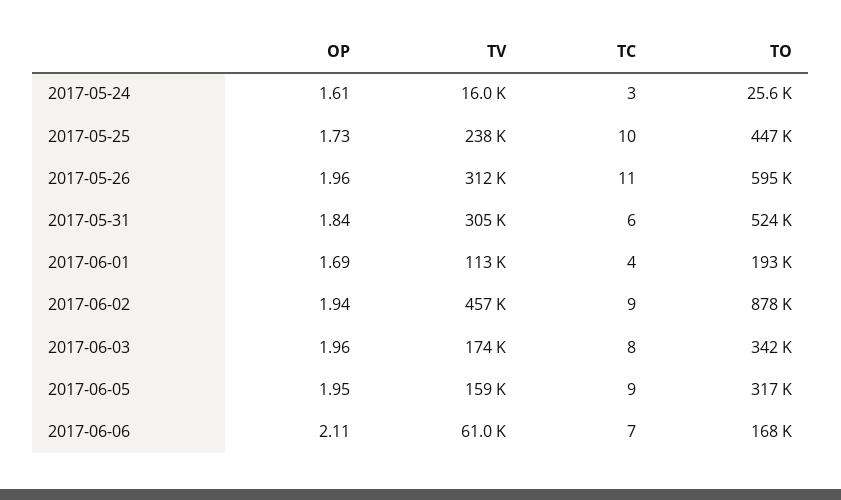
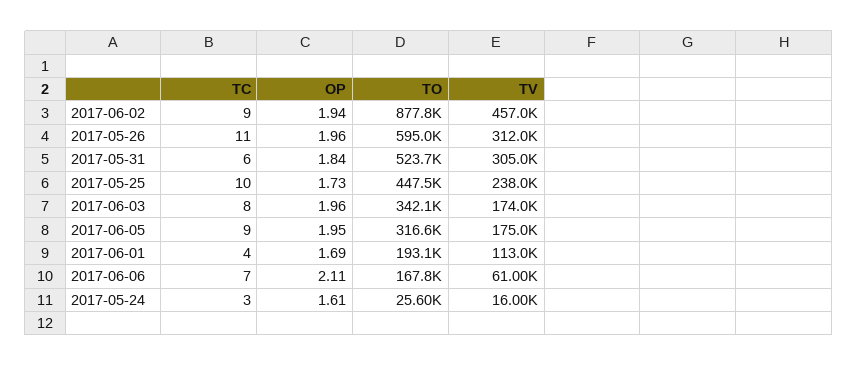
TV, 2017-06-05: 159000 -> 175000

